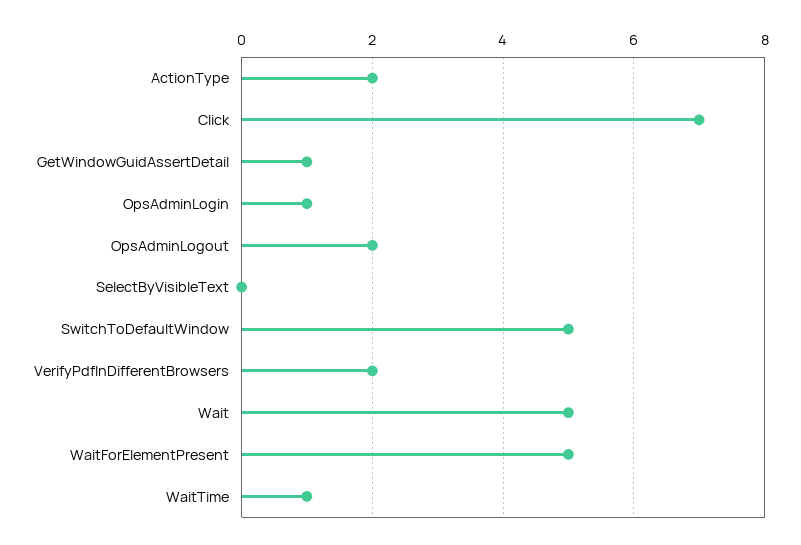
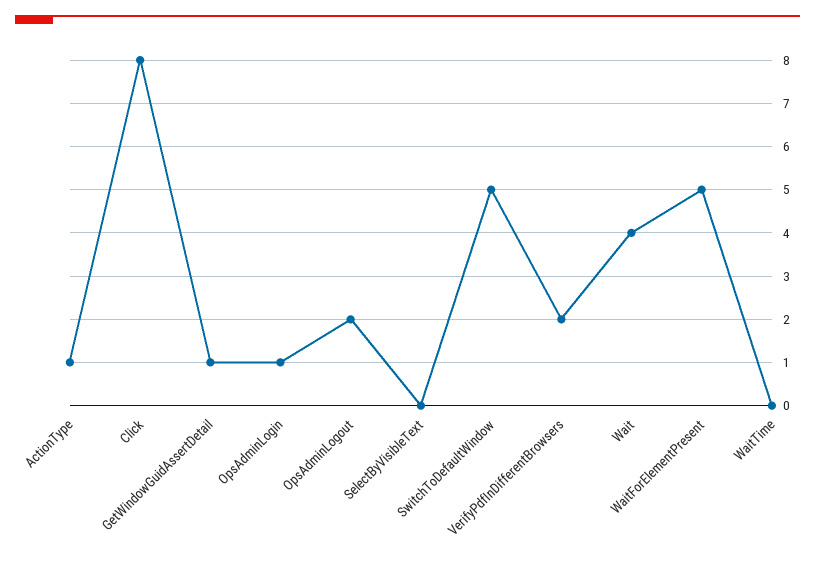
ActionType: 2 -> 1
Click: 7 -> 8
Wait: 5 -> 4
WaitTime: 1 -> 0

